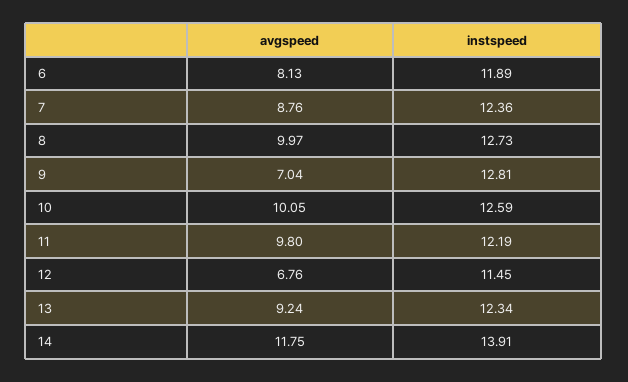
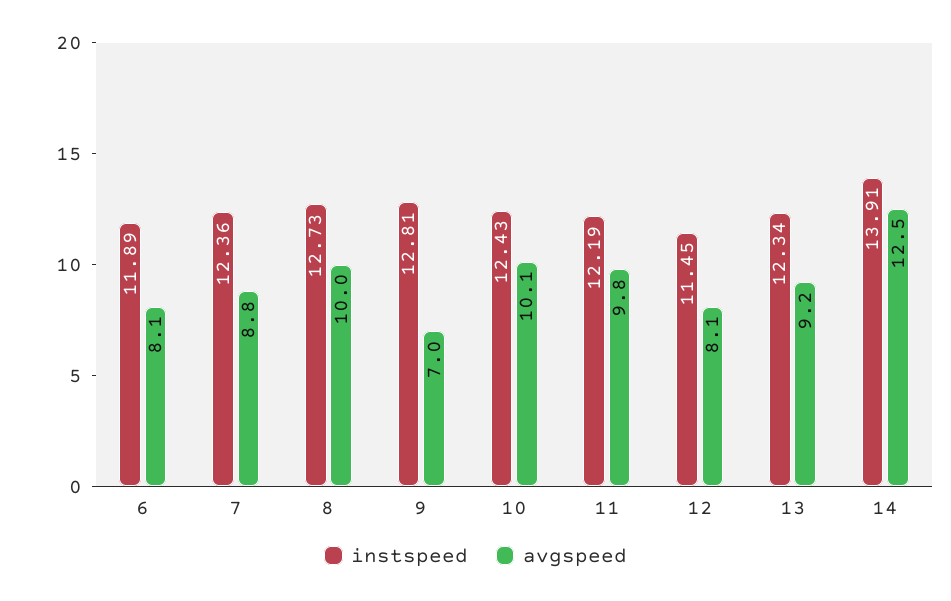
instspeed, 10: 12.59 -> 12.43
avgspeed, 12: 6.76 -> 8.1
avgspeed, 14: 11.75 -> 12.5

